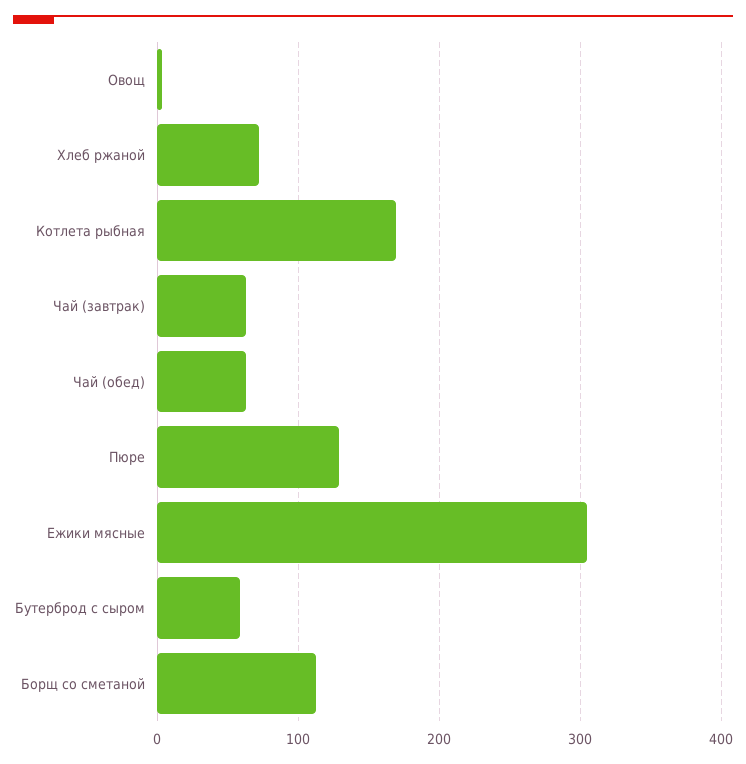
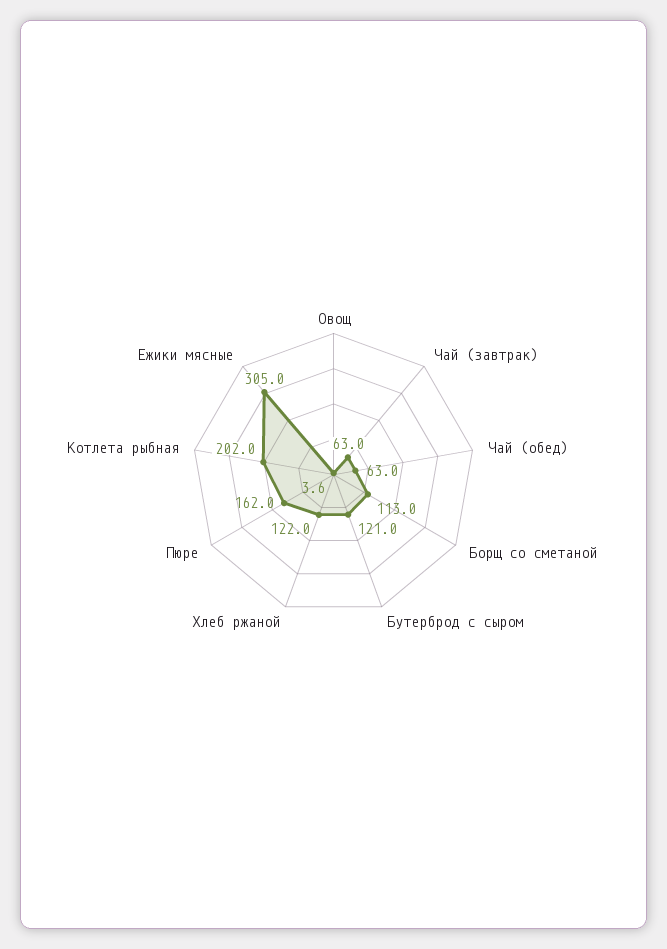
Хлеб ржаной: 70 -> 122
Котлета рыбная: 170 -> 202
Пюре: 130 -> 162
Бутерброд с сыром: 60 -> 121

